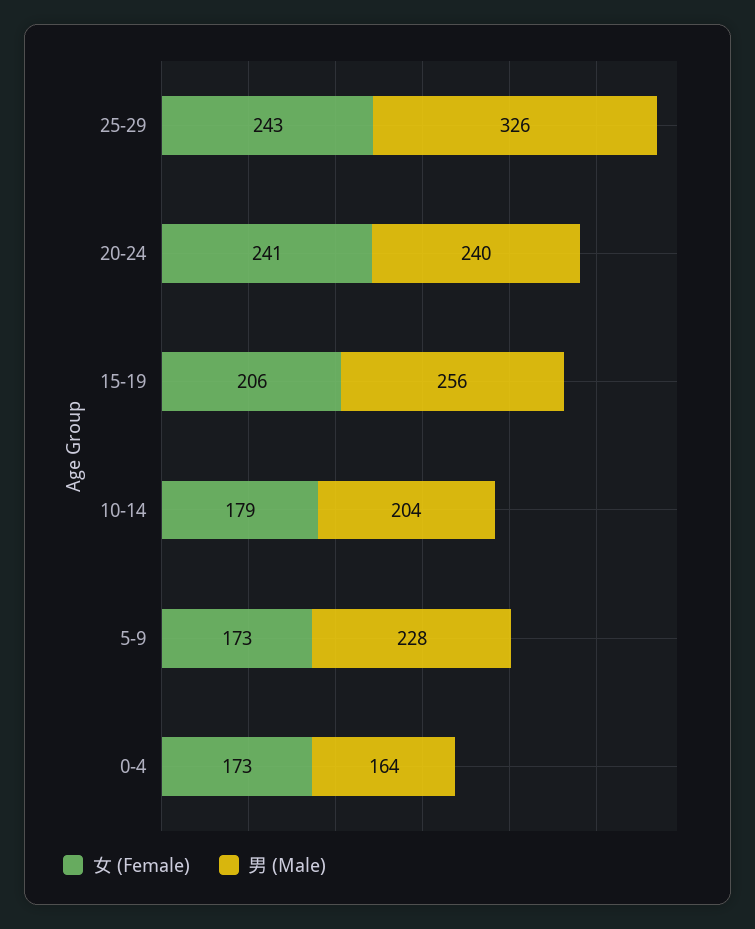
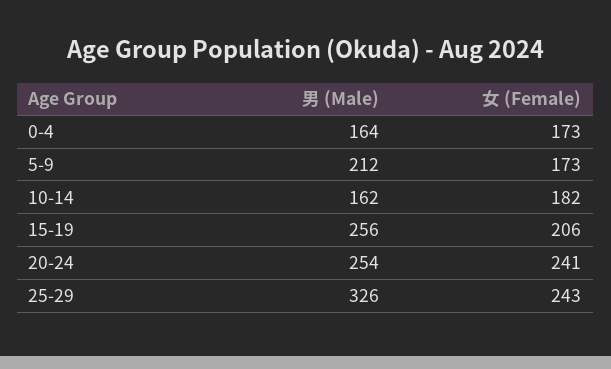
男 (Male), 20-24: 240 -> 254
女 (Female), 10-14: 179 -> 182
男 (Male), 10-14: 204 -> 162
男 (Male), 5-9: 228 -> 212

